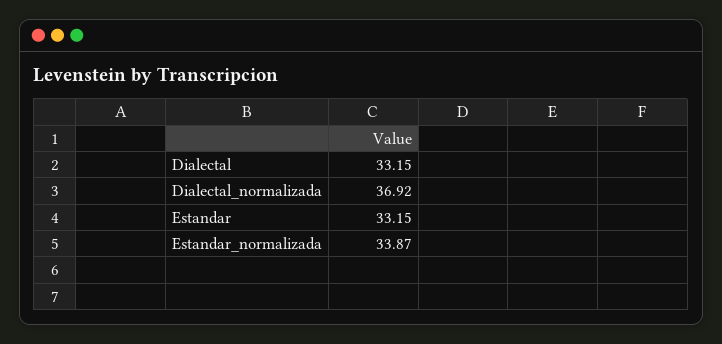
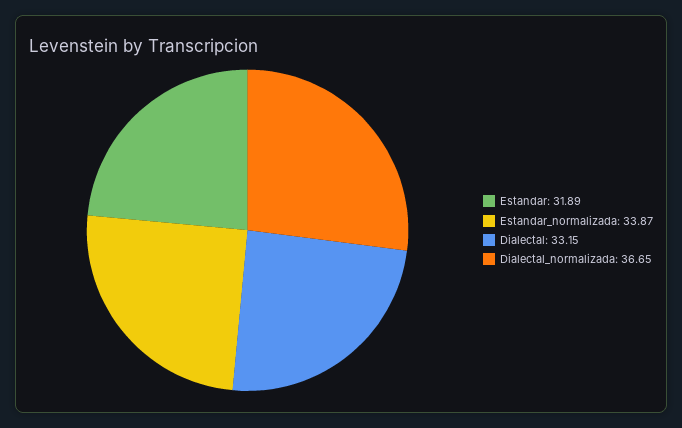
Dialectal_normalizada: 36.92 -> 36.65
Estandar: 33.15 -> 31.89

